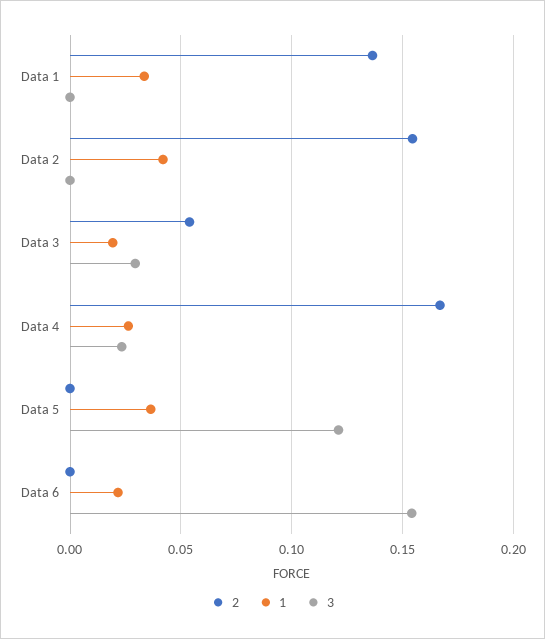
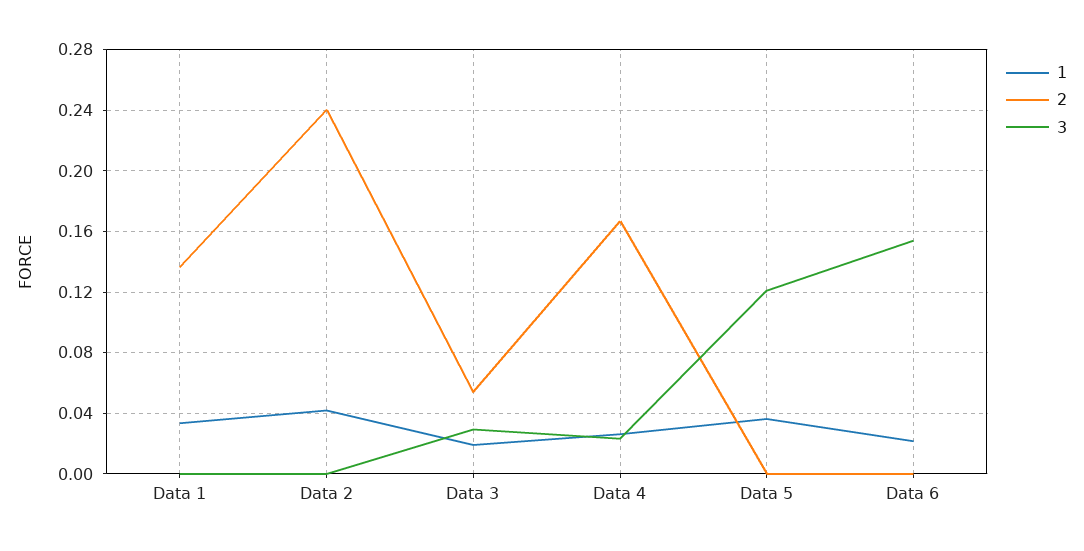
2, Data 2: 0.155 -> 0.24

